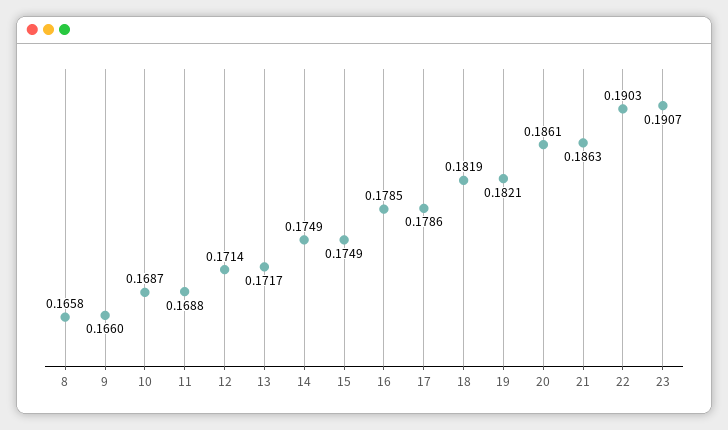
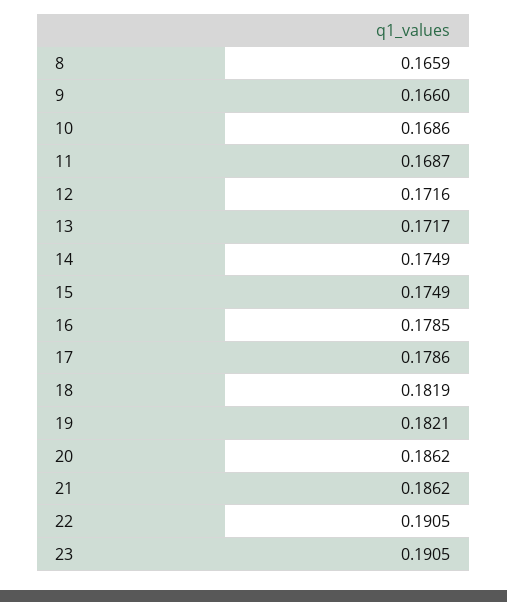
8: 0.1658 -> 0.1659
10: 0.1687 -> 0.1686
11: 0.1688 -> 0.1687
12: 0.1714 -> 0.1716
20: 0.1861 -> 0.1862
21: 0.1863 -> 0.1862
22: 0.1903 -> 0.1905
23: 0.1907 -> 0.1905

